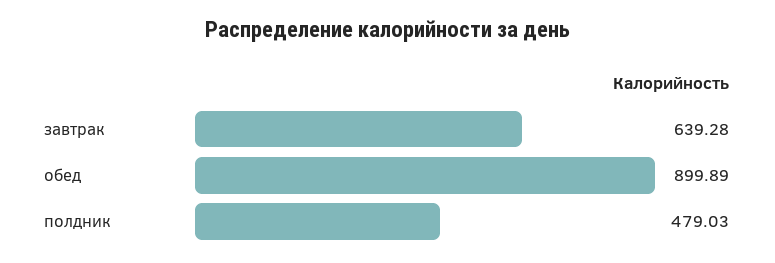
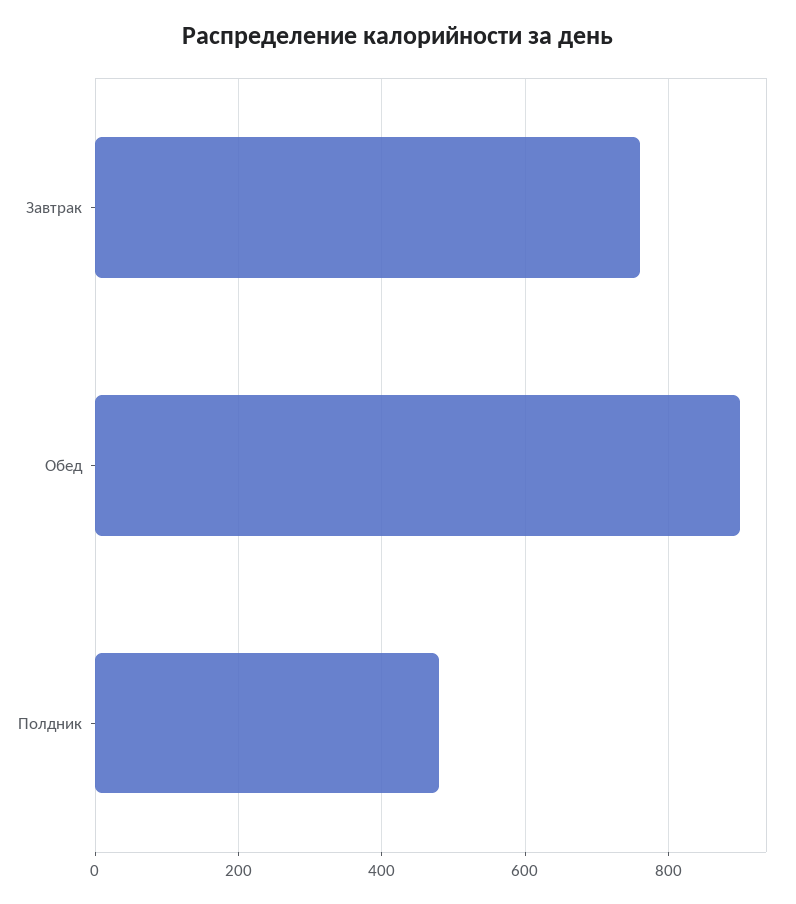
завтрак: 639.28 -> 760

